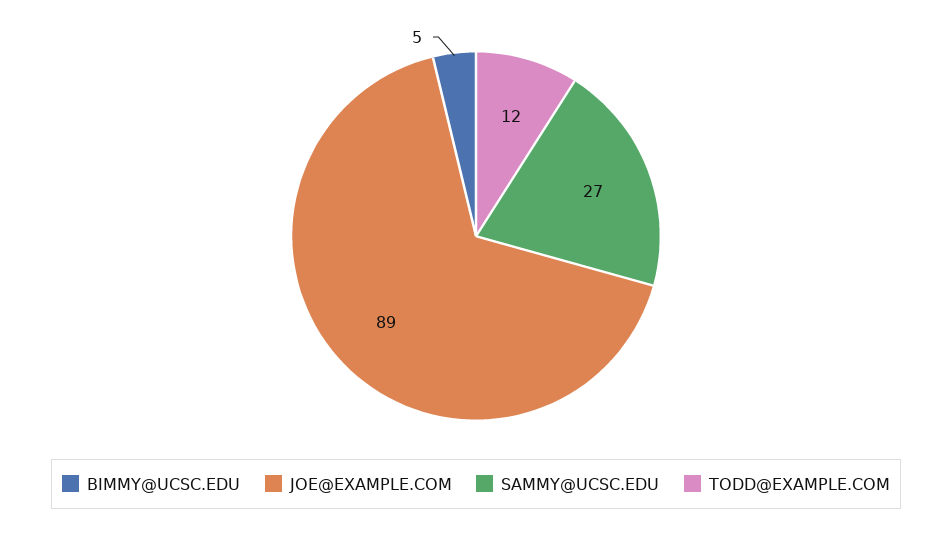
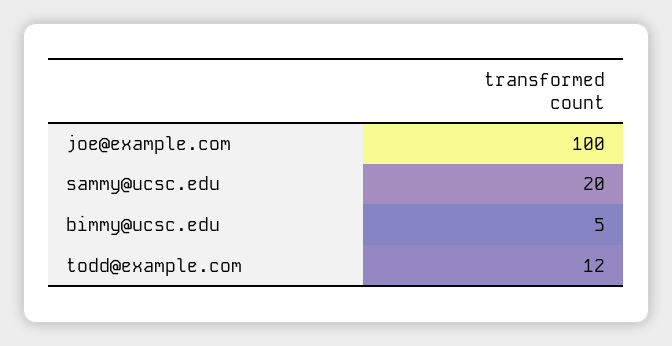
JOE@EXAMPLE.COM: 89 -> 100
SAMMY@UCSC.EDU: 27 -> 20

